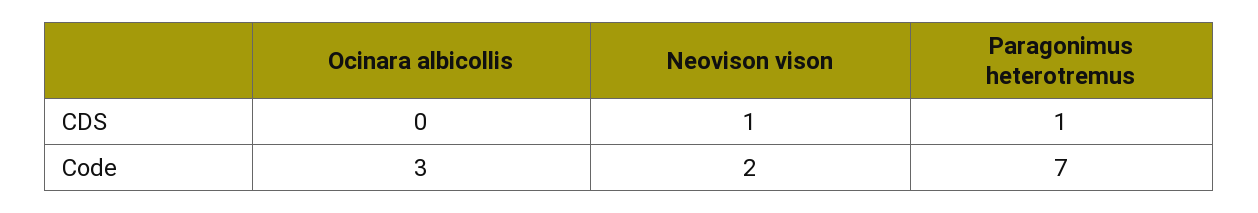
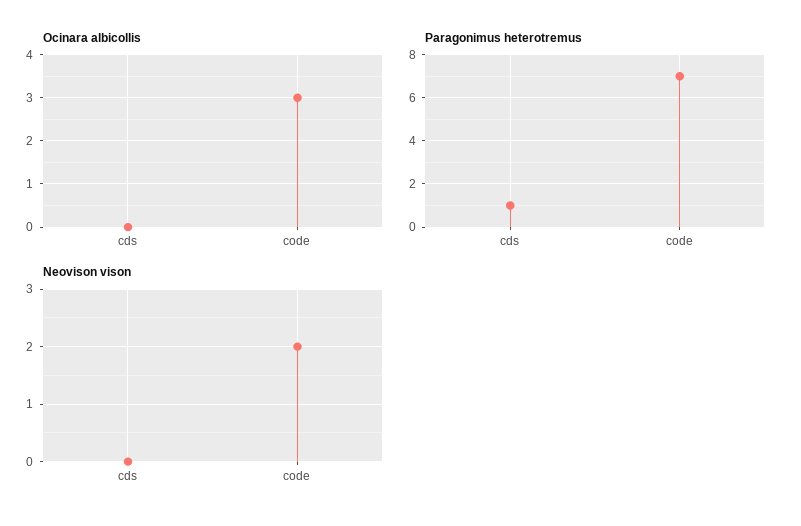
Neovison vison, CDS: 1 -> 0

